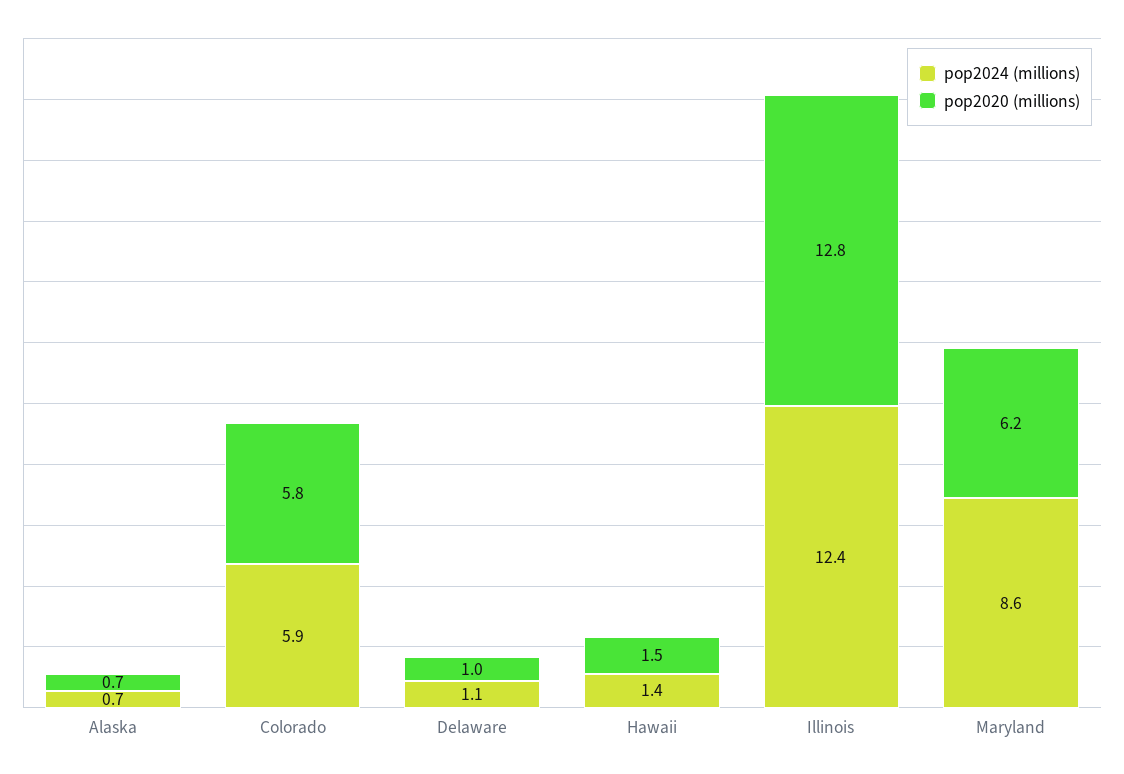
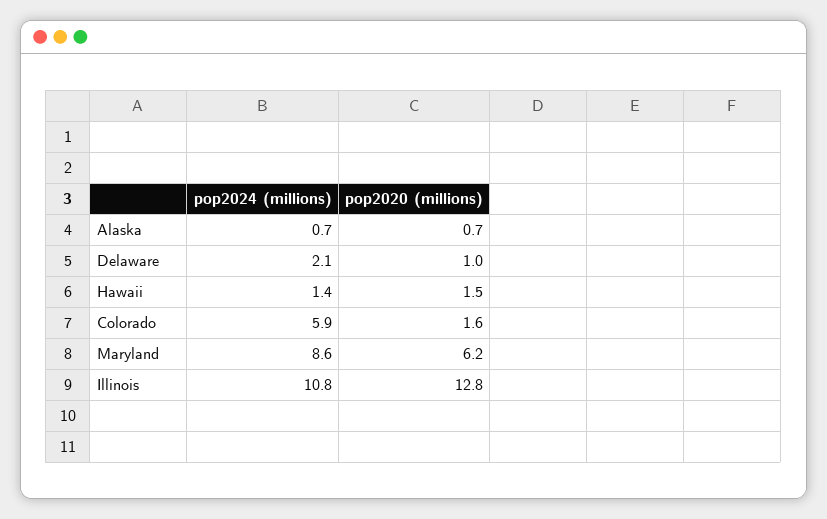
pop2020 (millions), Colorado: 5.8 -> 1.6
pop2024 (millions), Delaware: 1.1 -> 2.1
pop2024 (millions), Illinois: 12.4 -> 10.8

